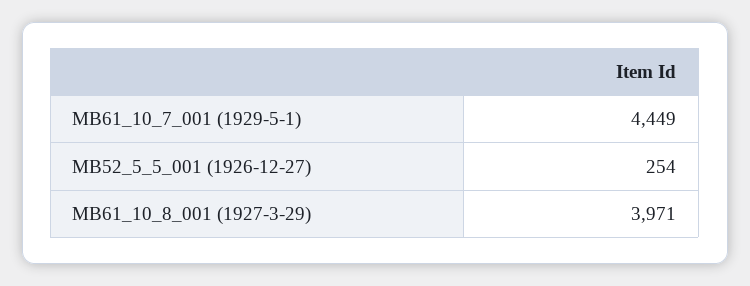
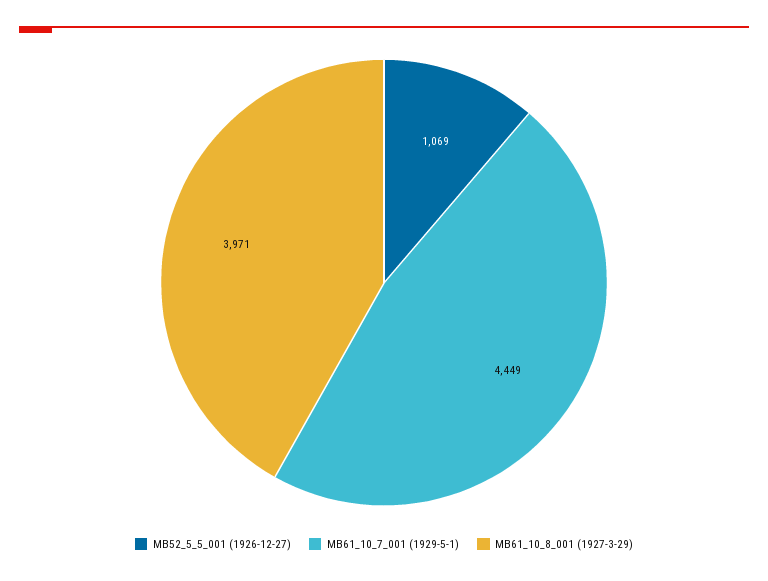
MB52_5_5_001 (1926-12-27): 254 -> 1069

